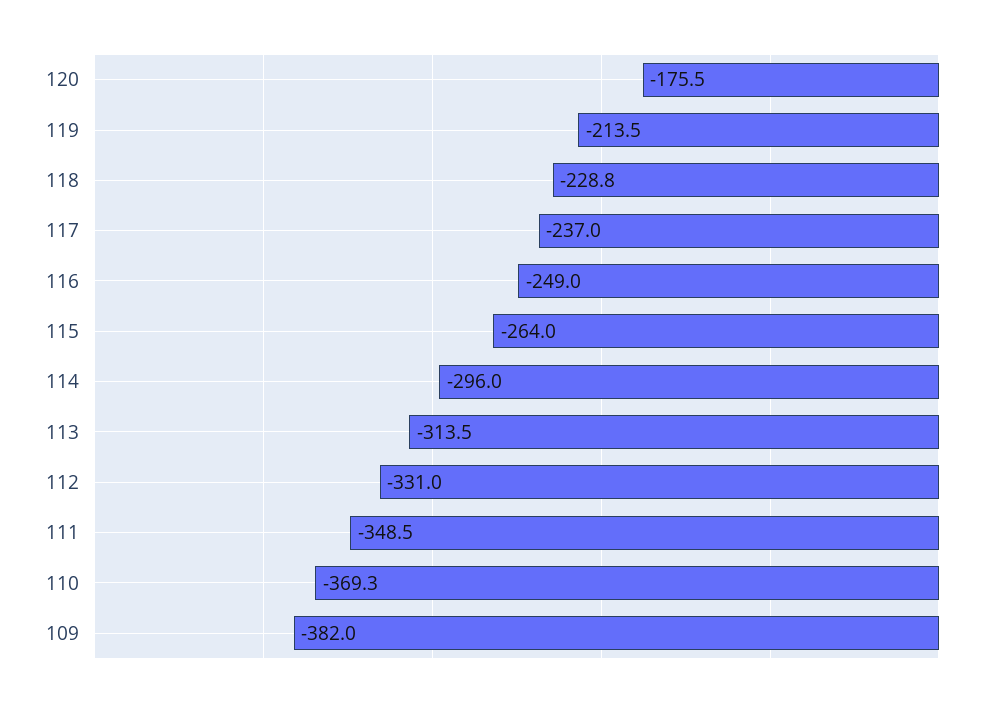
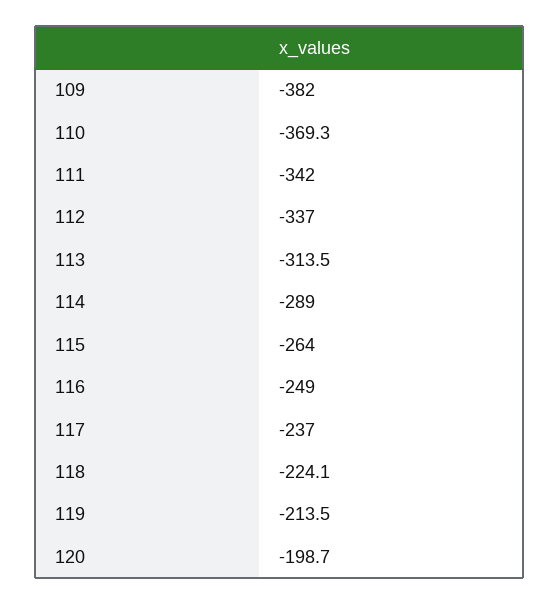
120: -175.5 -> -198.7
118: -228.8 -> -224.1
114: -296 -> -289
112: -331 -> -337
111: -348.5 -> -342

